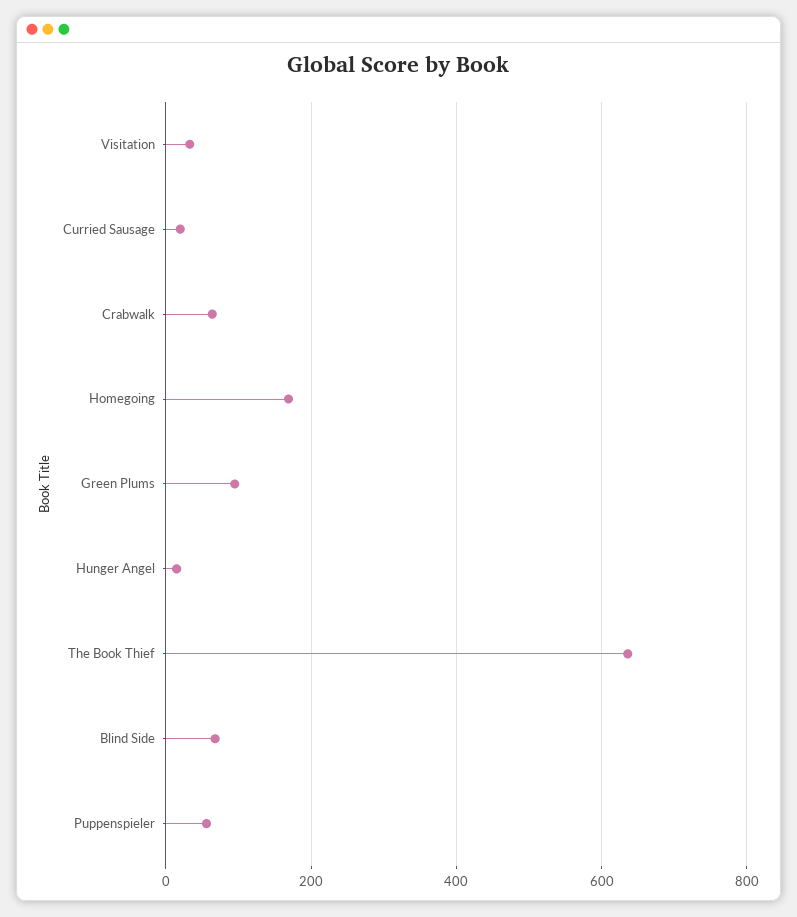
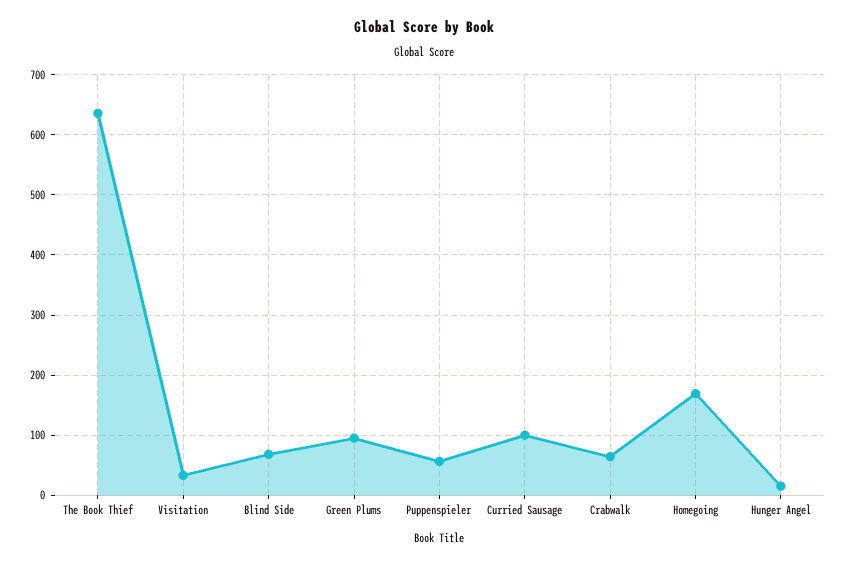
Curried Sausage: 20 -> 100

